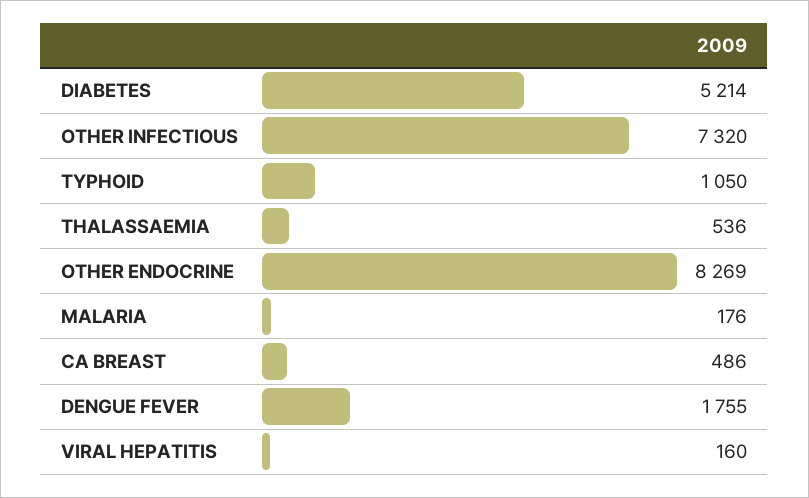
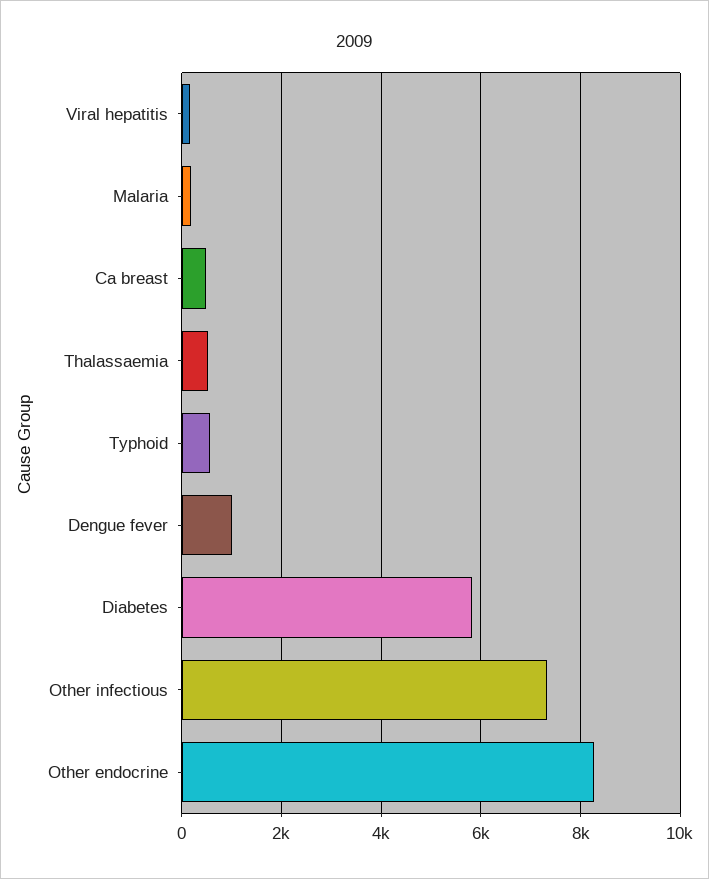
DIABETES: 5214 -> 5800
TYPHOID: 1050 -> 600
DENGUE FEVER: 1755 -> 1000

